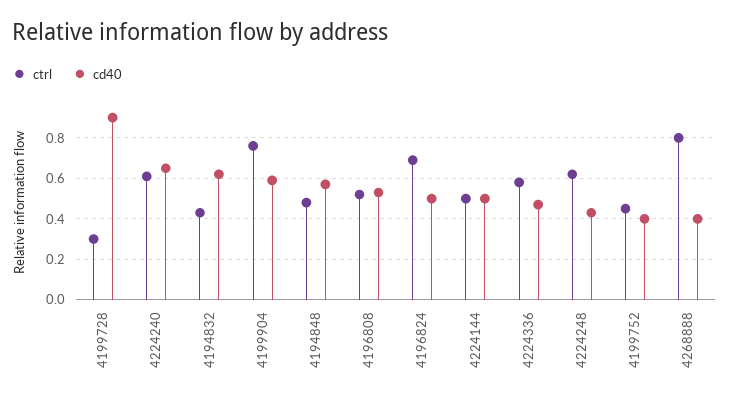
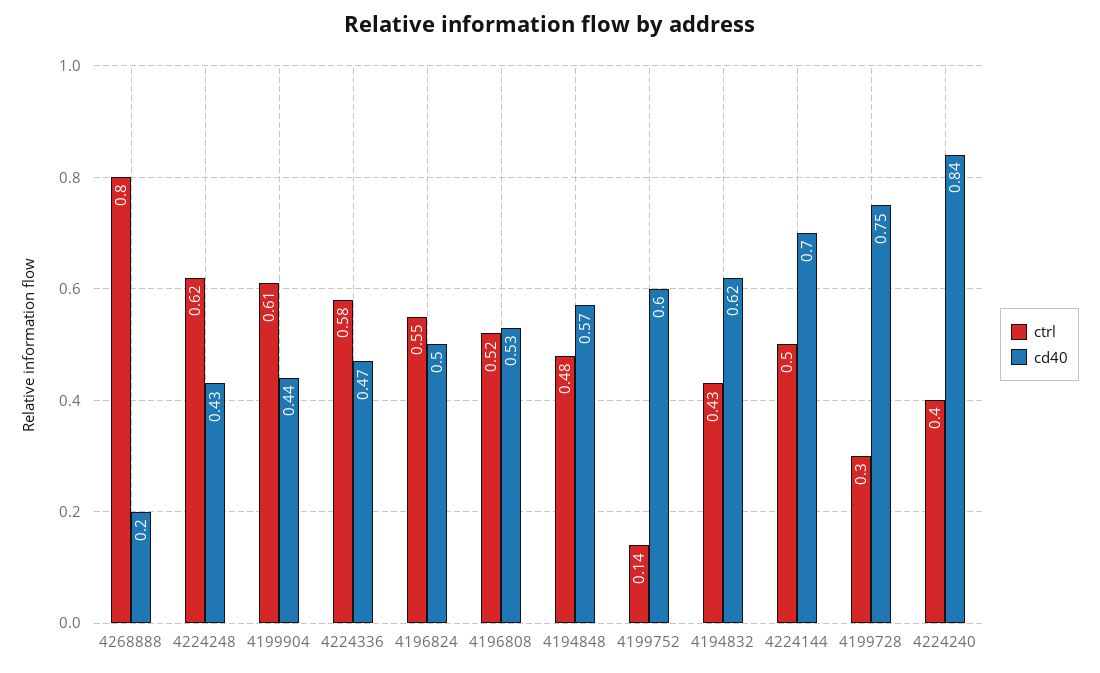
cd40, 4199728: 0.9 -> 0.75
ctrl, 4224240: 0.6 -> 0.4
cd40, 4224240: 0.65 -> 0.84
ctrl, 4199904: 0.75 -> 0.61
cd40, 4199904: 0.6 -> 0.44
ctrl, 4196824: 0.7 -> 0.55
cd40, 4224144: 0.5 -> 0.7
ctrl, 4199752: 0.45 -> 0.14
cd40, 4199752: 0.4 -> 0.6
cd40, 4268888: 0.4 -> 0.2

